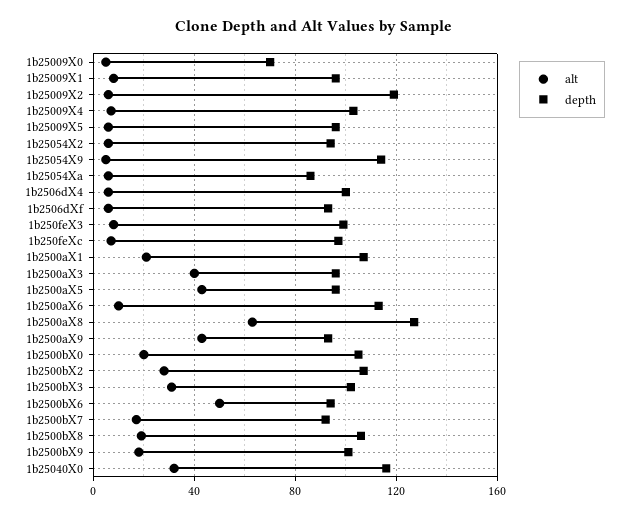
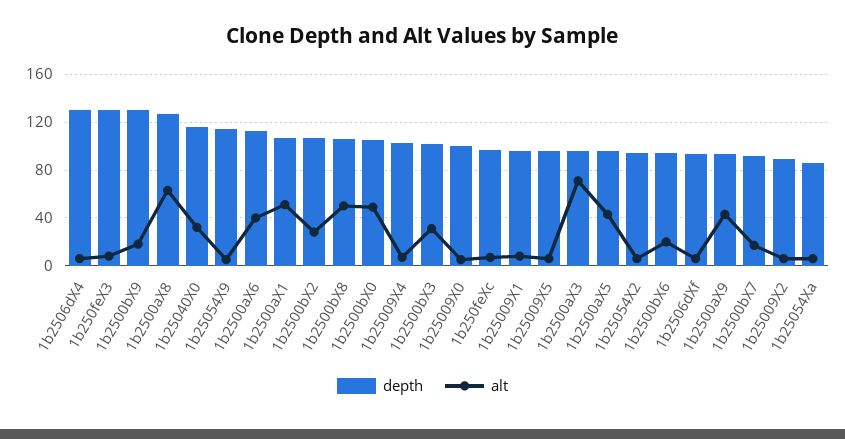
depth, 1b25009X0: 70 -> 100
depth, 1b25009X2: 120 -> 90
depth, 1b2506dX4: 100 -> 130
depth, 1b250feX3: 100 -> 130
alt, 1b2500aX1: 20 -> 50
alt, 1b2500aX3: 40 -> 70
alt, 1b2500aX6: 10 -> 40
alt, 1b2500bX0: 20 -> 50
alt, 1b2500bX6: 50 -> 20
alt, 1b2500bX8: 20 -> 50
depth, 1b2500bX9: 100 -> 130

